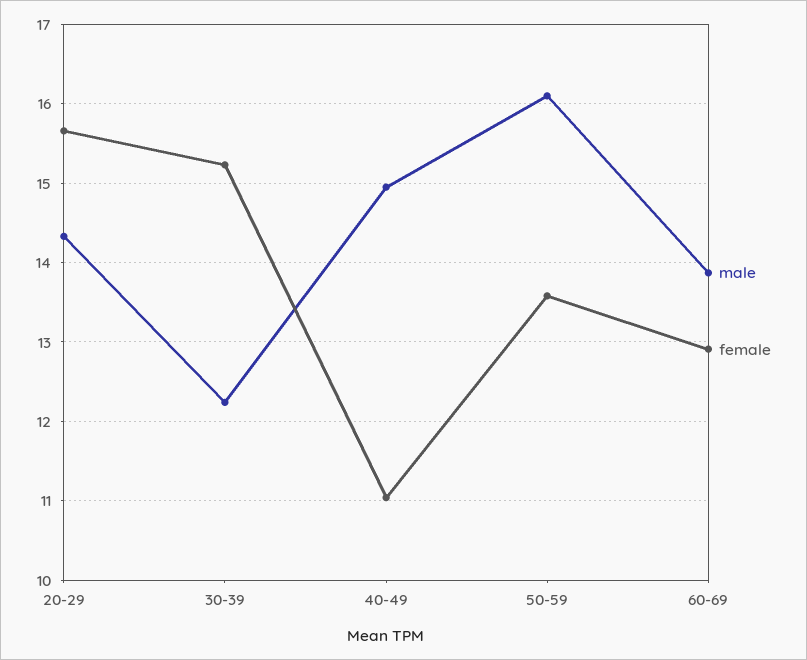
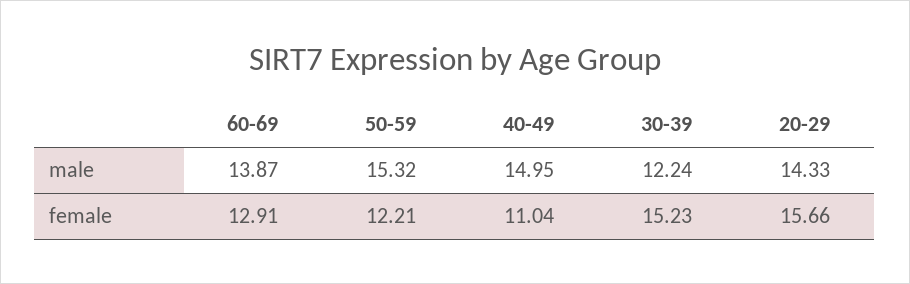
male, 50-59: 16.1 -> 15.32
female, 50-59: 13.6 -> 12.21

